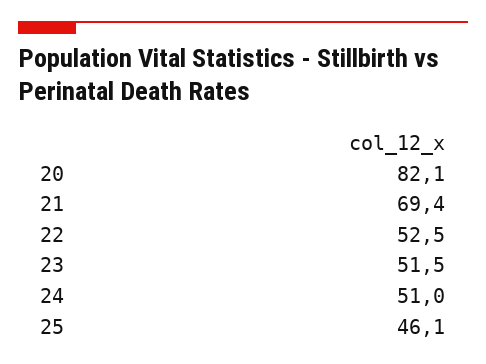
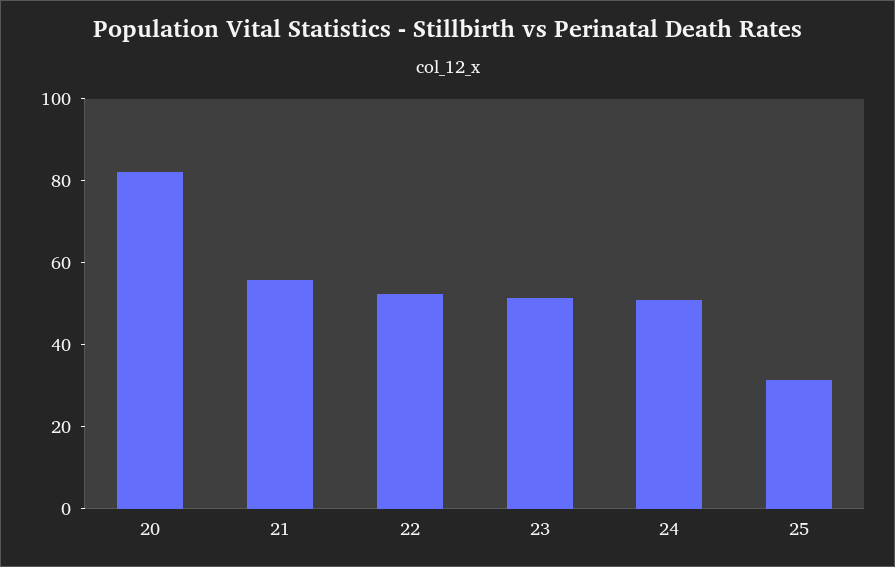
21: 69.4 -> 55
25: 46.1 -> 30

